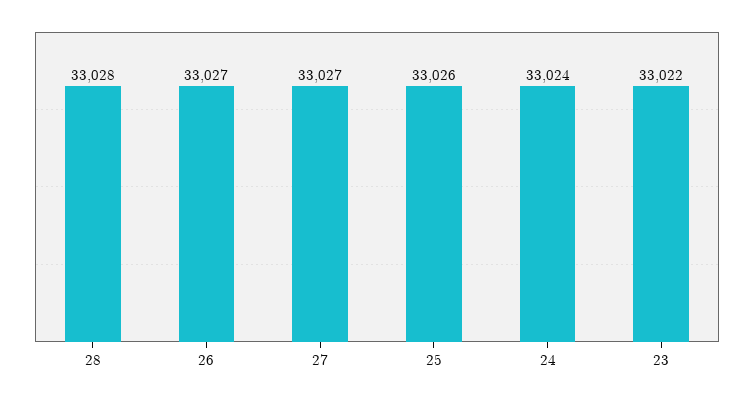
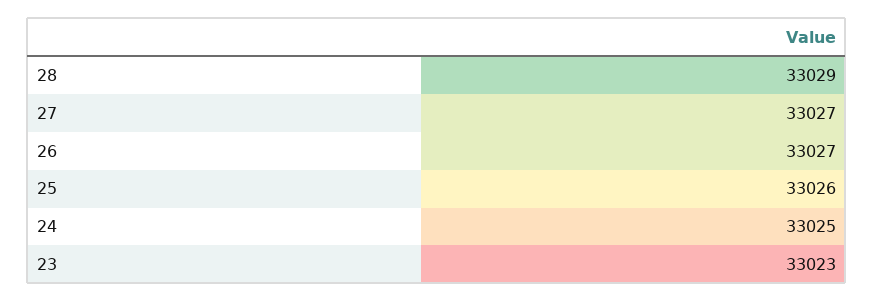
28: 33028 -> 33029
24: 33024 -> 33025
23: 33022 -> 33023

